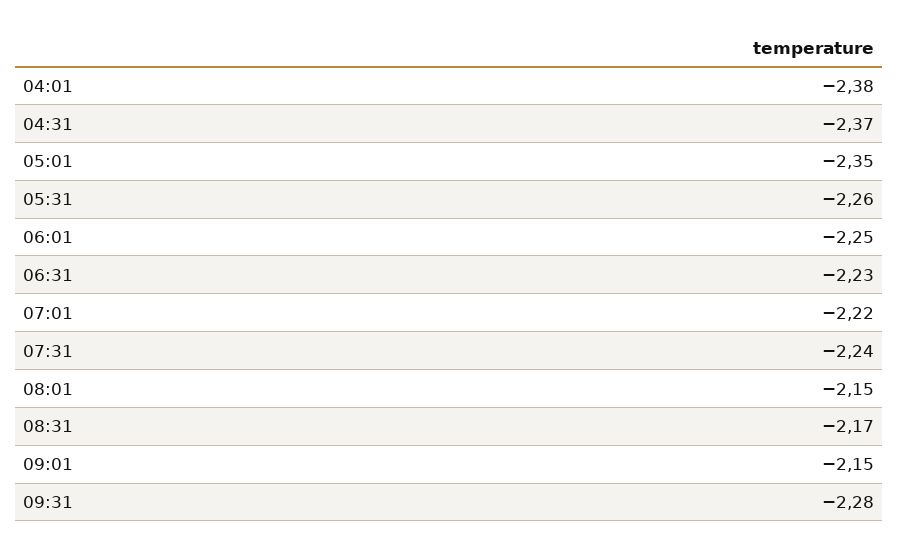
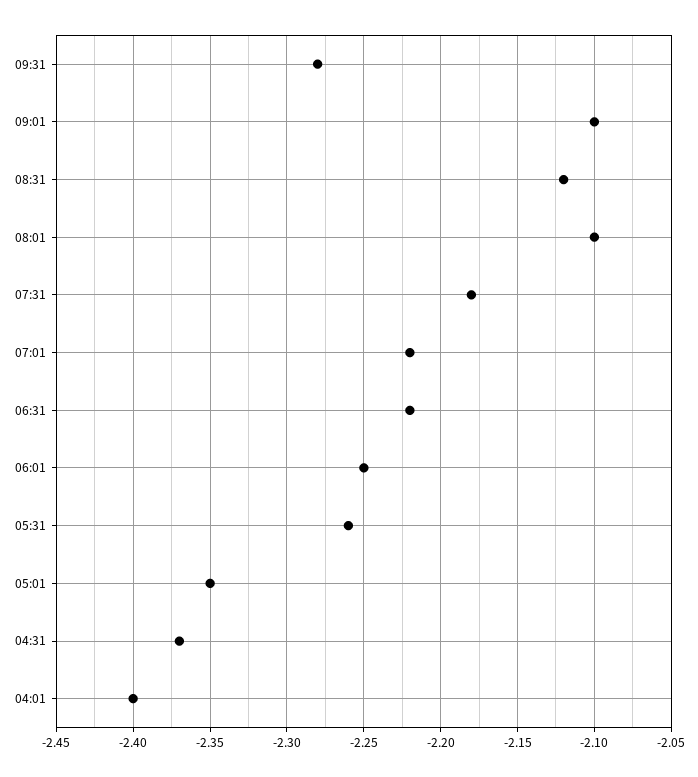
04:01: -2.38 -> -2.4
06:31: -2.23 -> -2.22
07:31: -2.24 -> -2.18
08:01: -2.15 -> -2.1
08:31: -2.17 -> -2.12
09:01: -2.15 -> -2.1

